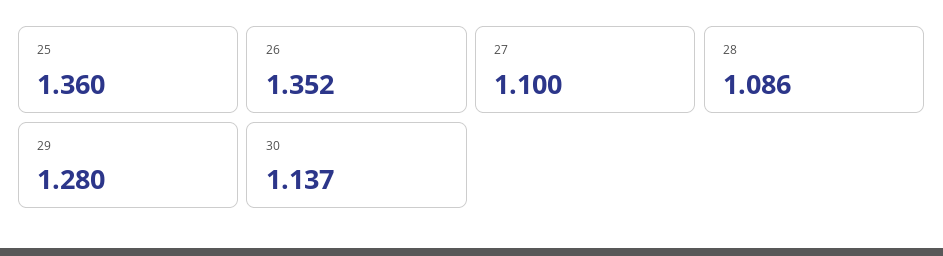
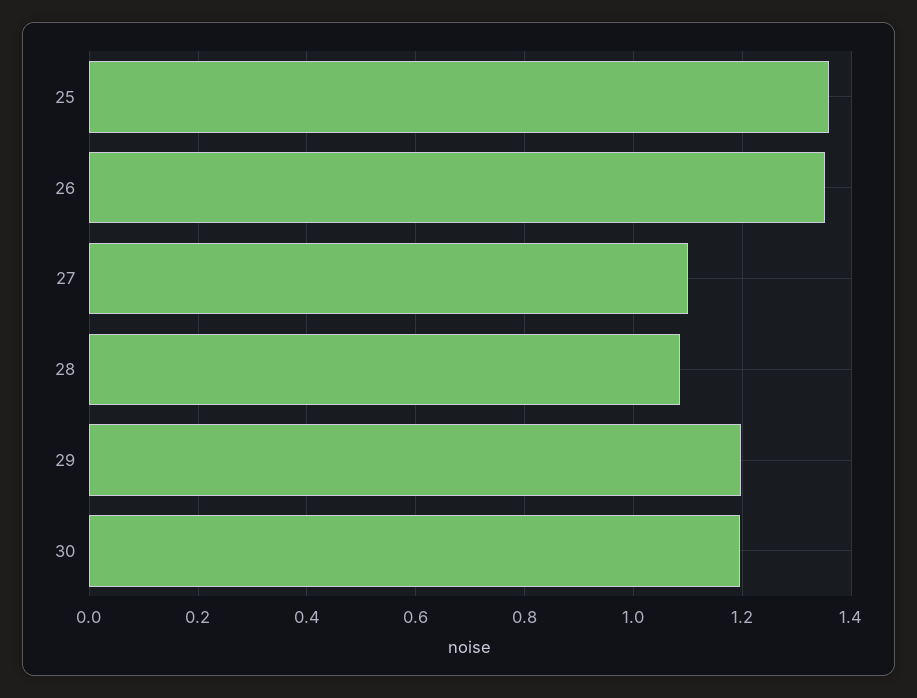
29: 1.28 -> 1.2
30: 1.137 -> 1.2

